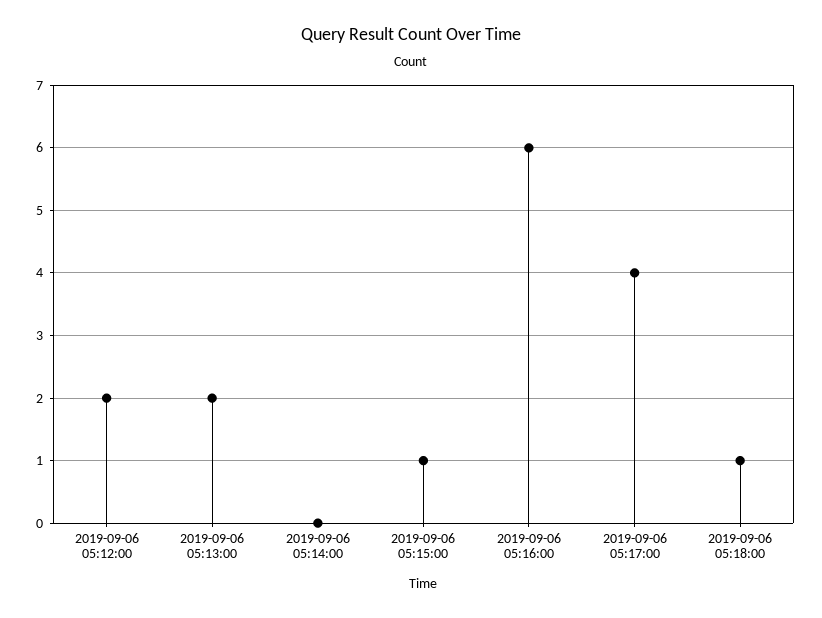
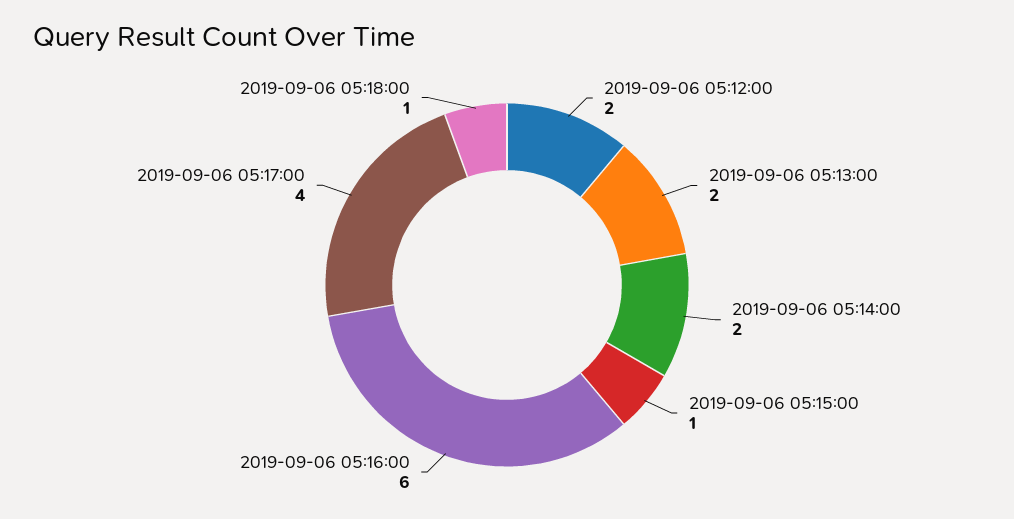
2019-09-06 05:14:00: 0 -> 2

